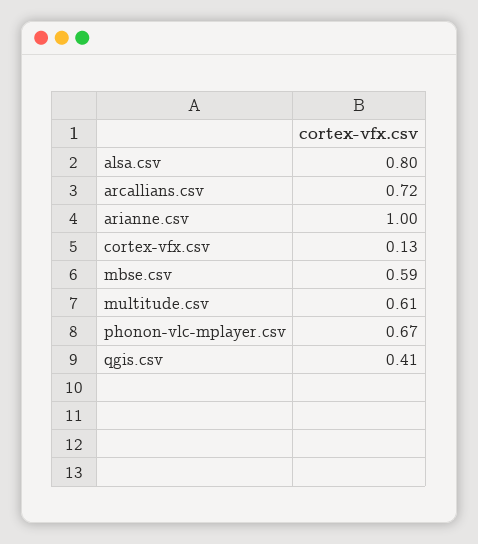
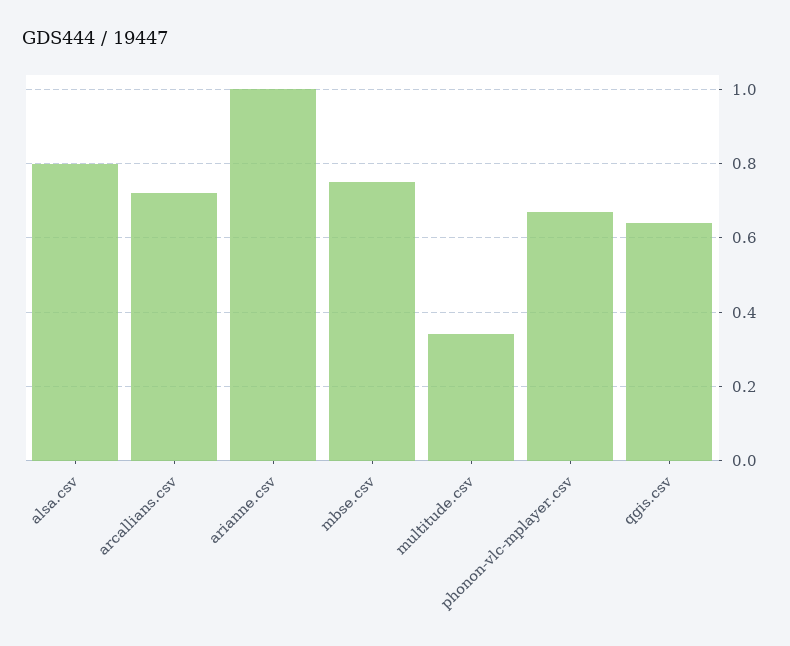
cortex-vfx.csv: 0.13 -> none
mbse.csv: 0.59 -> 0.75
multitude.csv: 0.61 -> 0.35
qgis.csv: 0.41 -> 0.65

